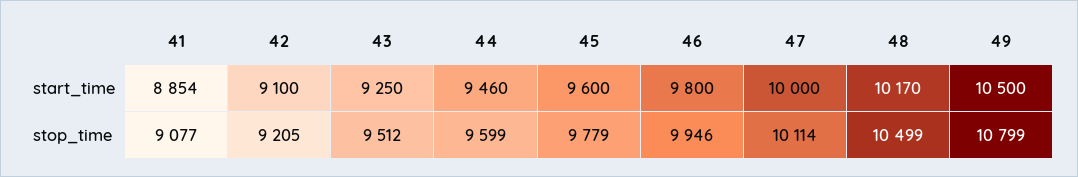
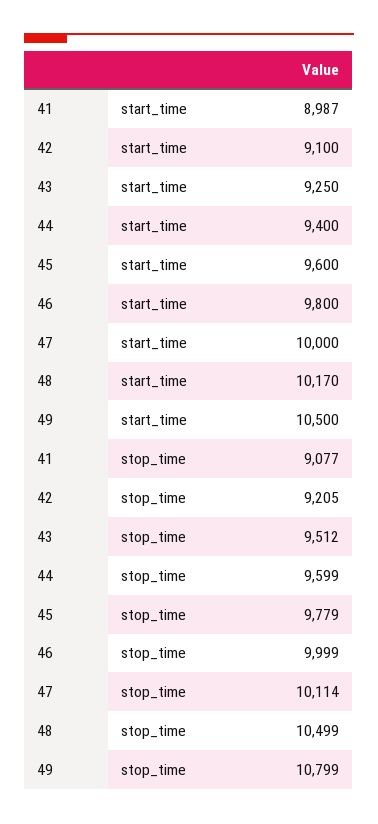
41, start_time: 8854 -> 8987
44, start_time: 9460 -> 9400
46, stop_time: 9946 -> 9999

